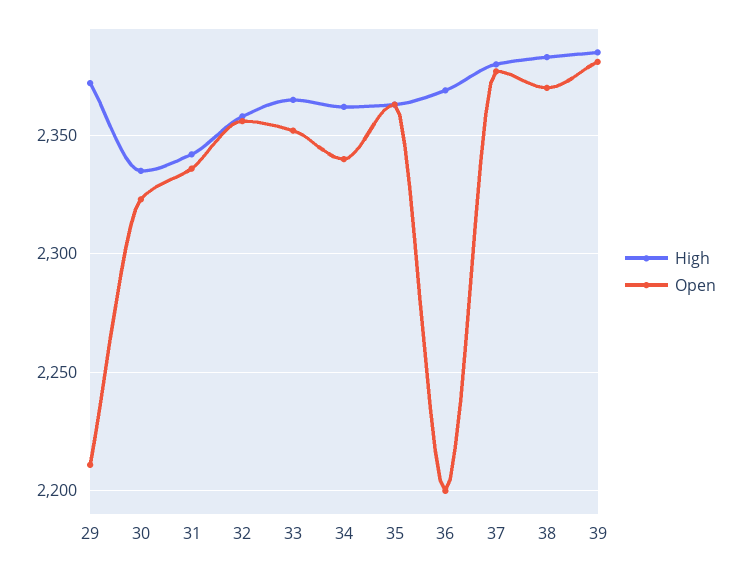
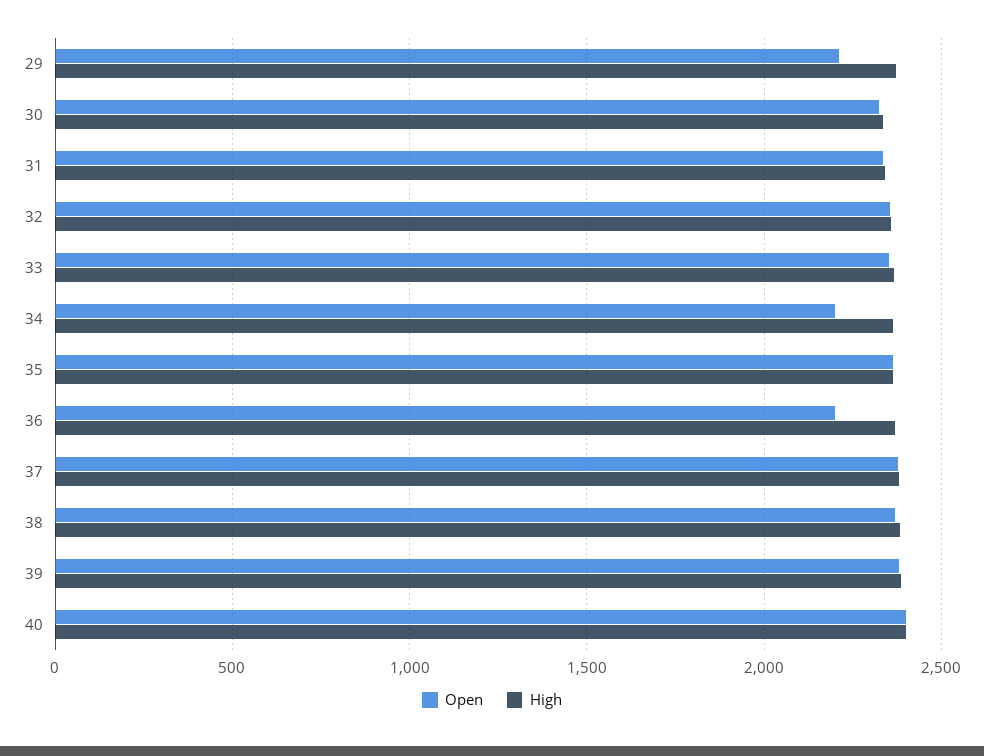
Open, 34: 2340 -> 2200
Open, 40: none -> 2400
High, 40: none -> 2400

